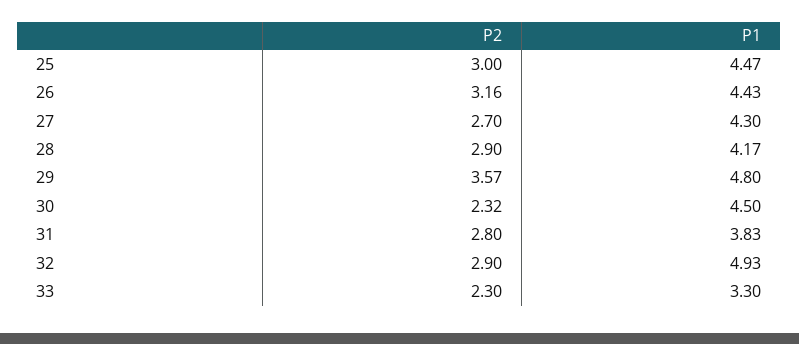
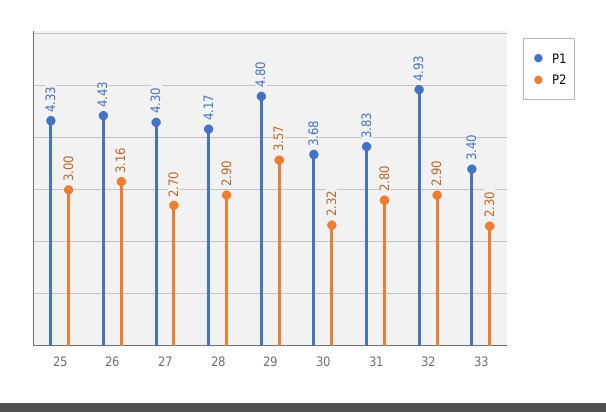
P1, 25: 4.47 -> 4.33
P1, 30: 4.5 -> 3.68
P1, 33: 3.3 -> 3.4

